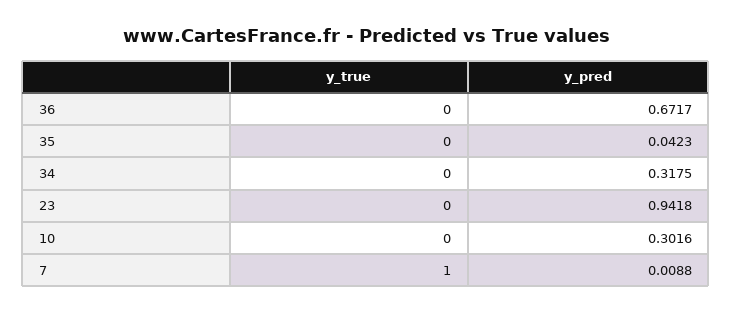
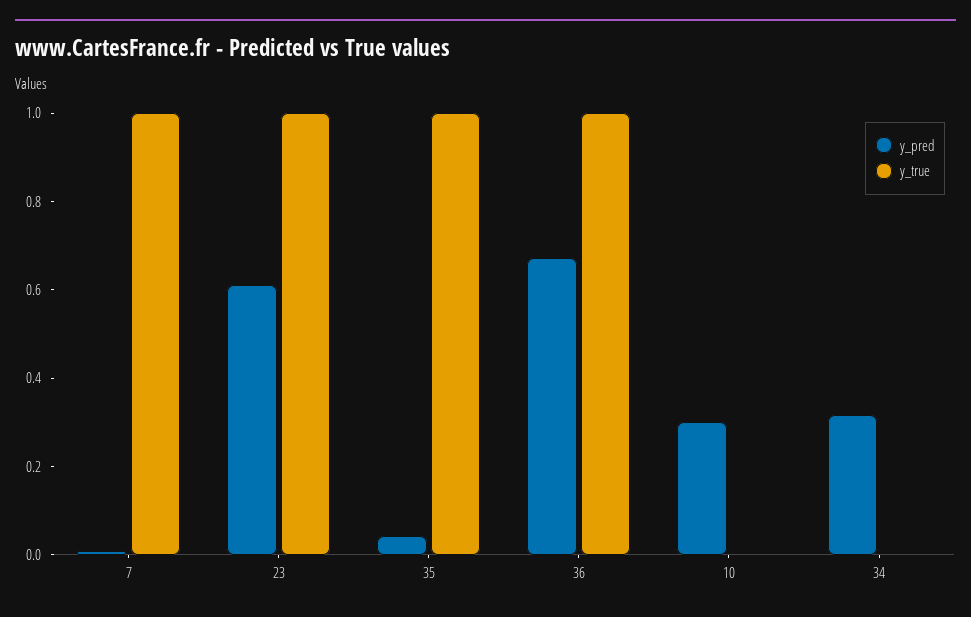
y_true, 36: 0 -> 1
y_true, 35: 0 -> 1
y_true, 23: 0 -> 1
y_pred, 23: 0.9418 -> 0.6

